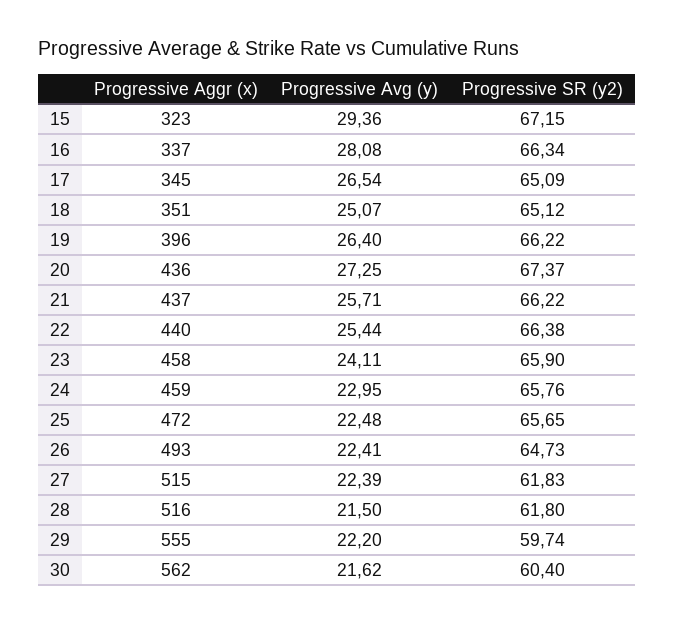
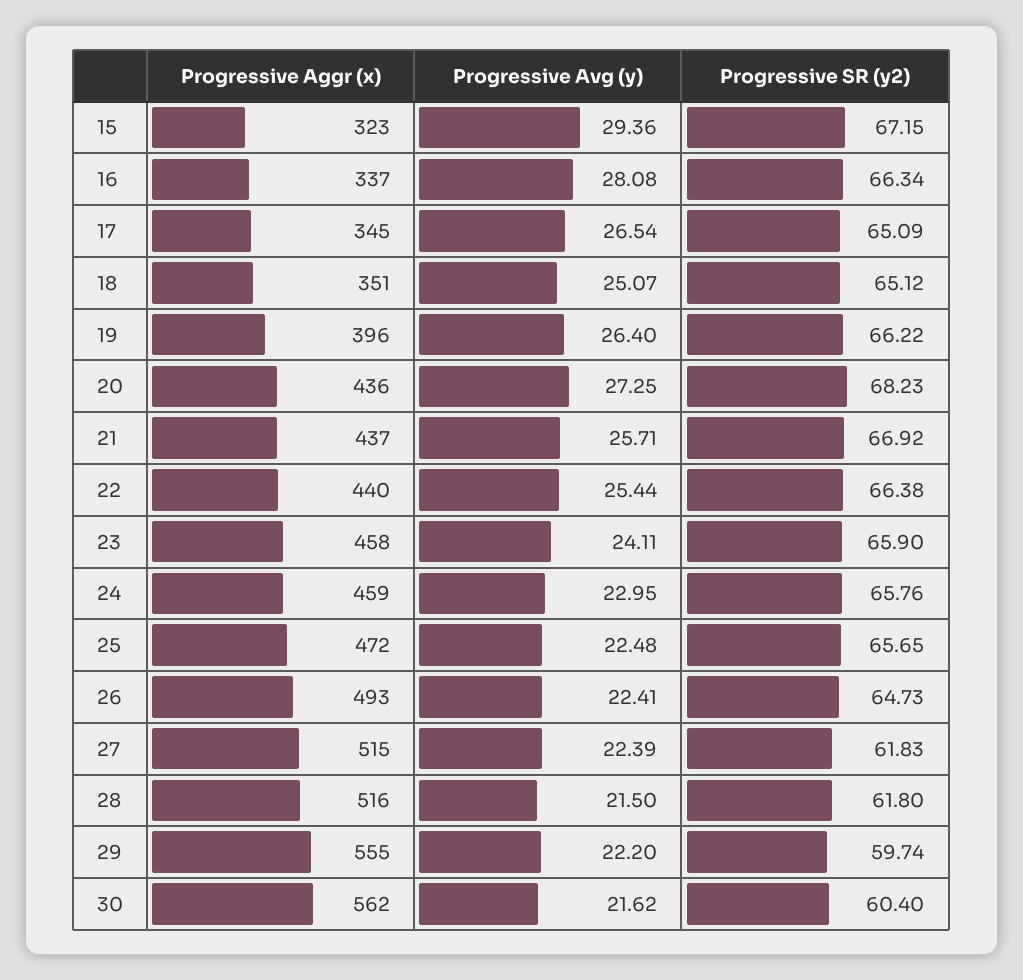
Progressive SR (y2), 20: 67.37 -> 68.23
Progressive SR (y2), 21: 66.22 -> 66.92

